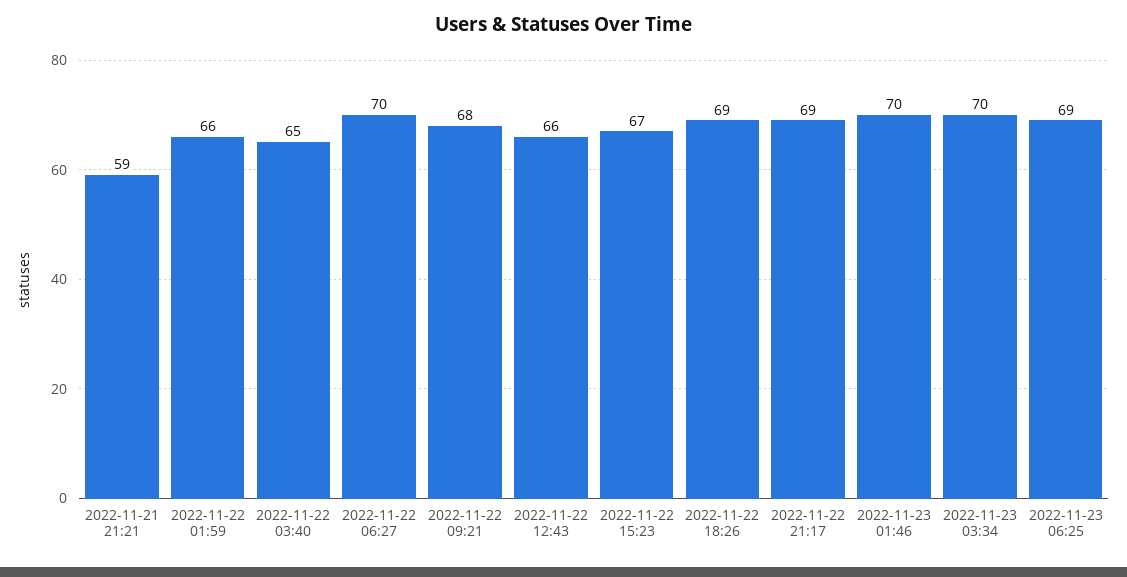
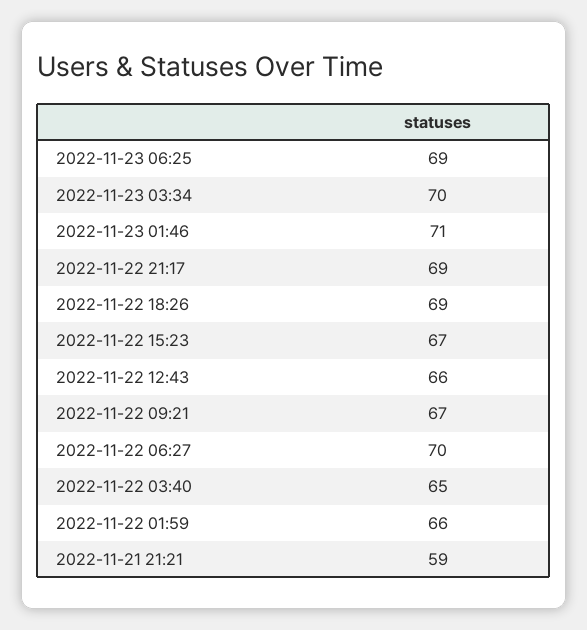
2022-11-22 09:21: 68 -> 67
2022-11-23 01:46: 70 -> 71

